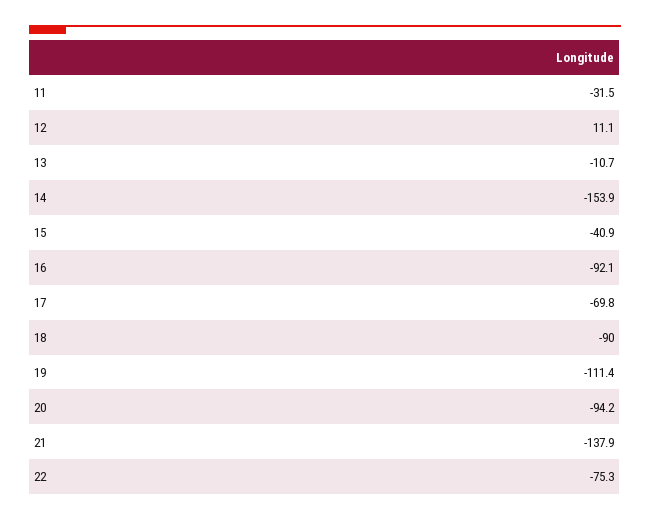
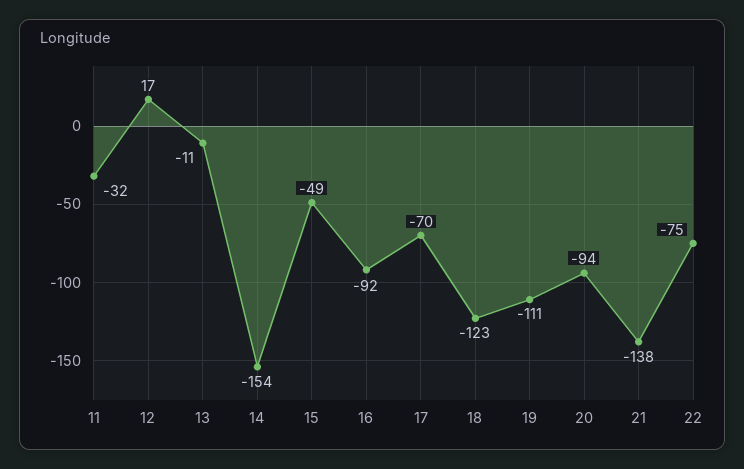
12: 11.1 -> 17
15: -40.9 -> -49
18: -90 -> -123

